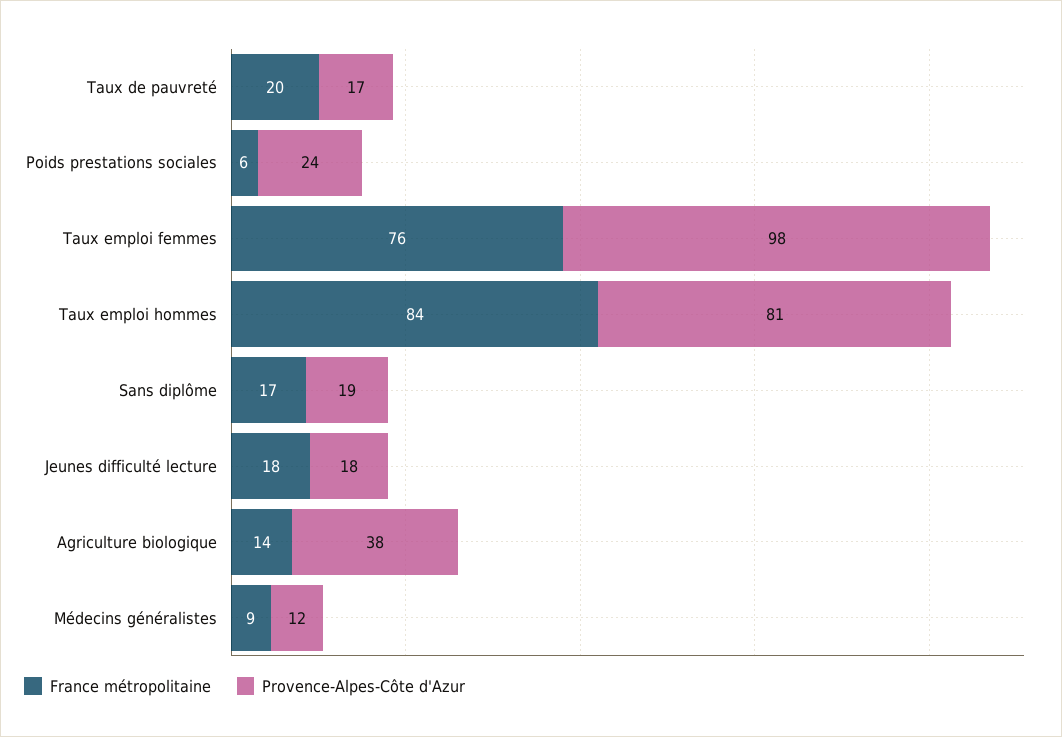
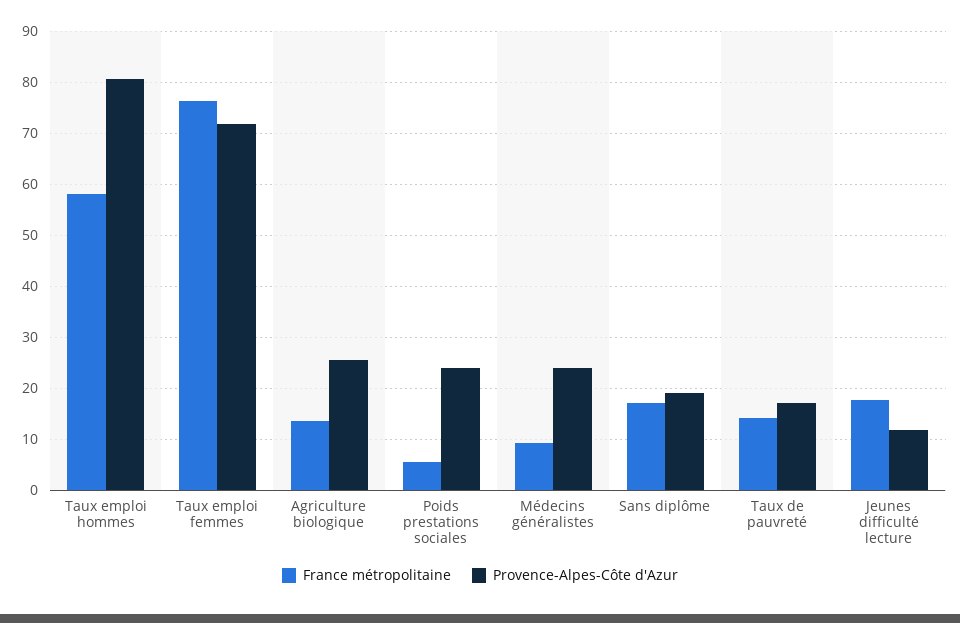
France métropolitaine, Taux de pauvreté: 20 -> 14
Provence-Alpes-Côte d'Azur, Taux emploi femmes: 98 -> 72
France métropolitaine, Taux emploi hommes: 84 -> 58
Provence-Alpes-Côte d'Azur, Jeunes difficulté lecture: 18 -> 12
Provence-Alpes-Côte d'Azur, Agriculture biologique: 38 -> 26
Provence-Alpes-Côte d'Azur, Médecins généralistes: 12 -> 24

